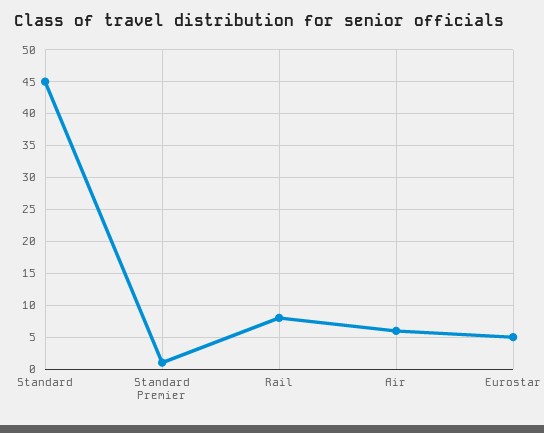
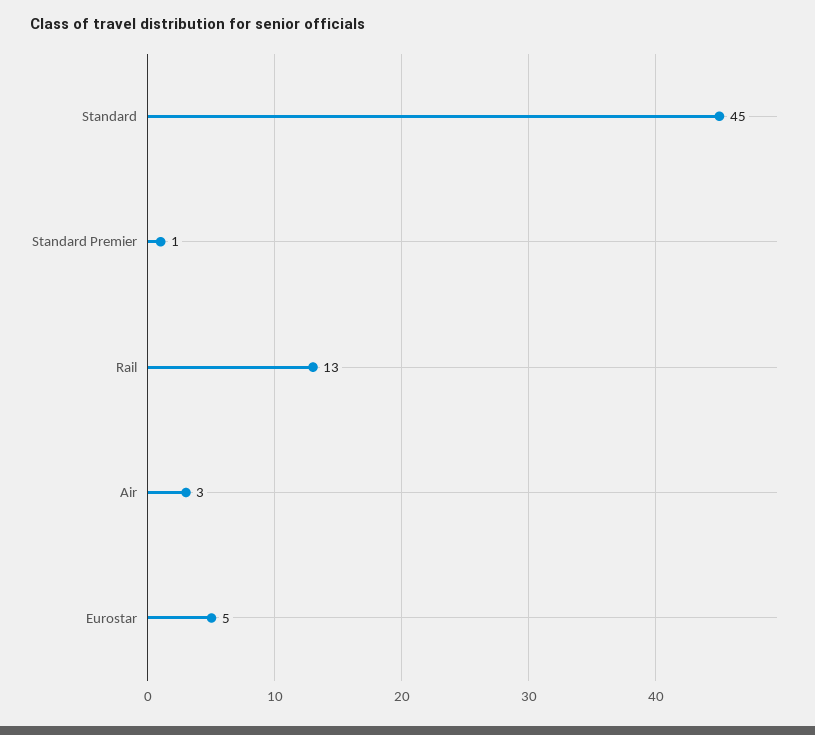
Rail: 8 -> 13
Air: 6 -> 3

